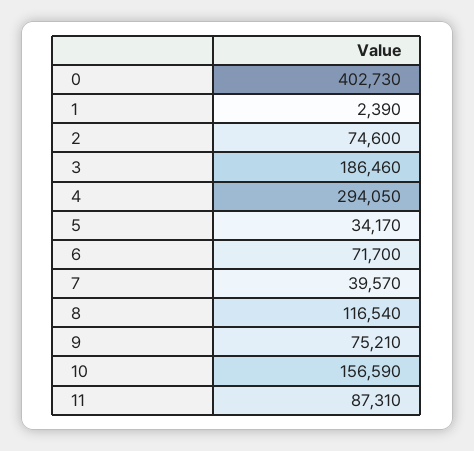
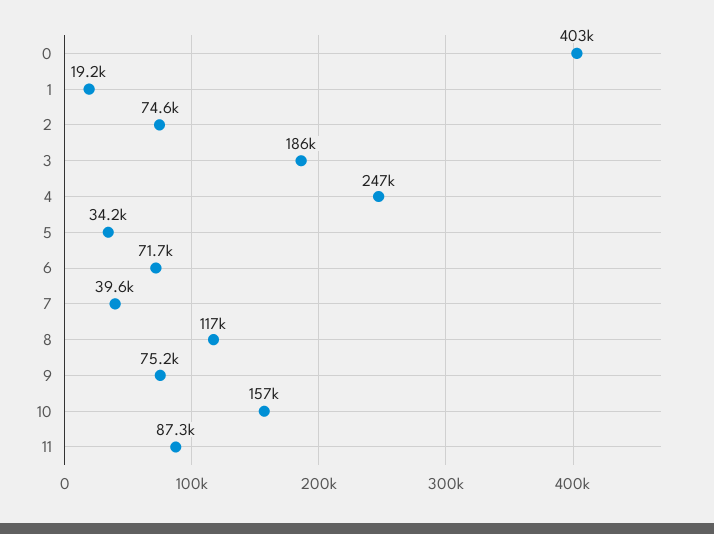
1: 2390 -> 19200
4: 294050 -> 247000

